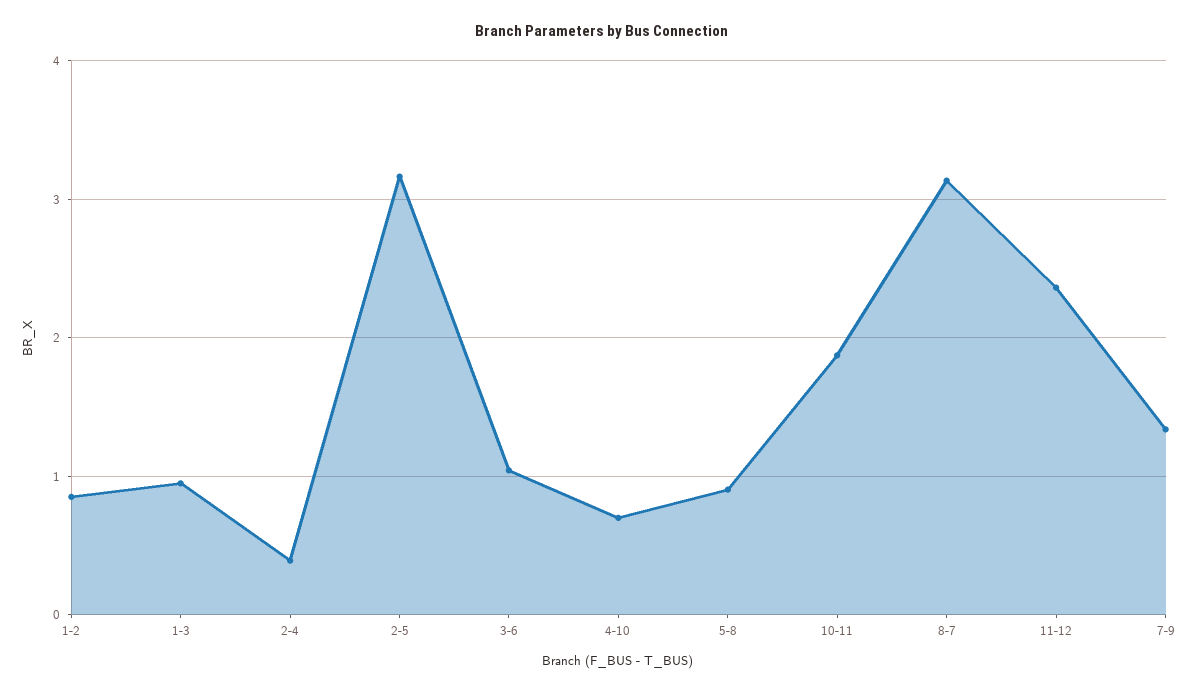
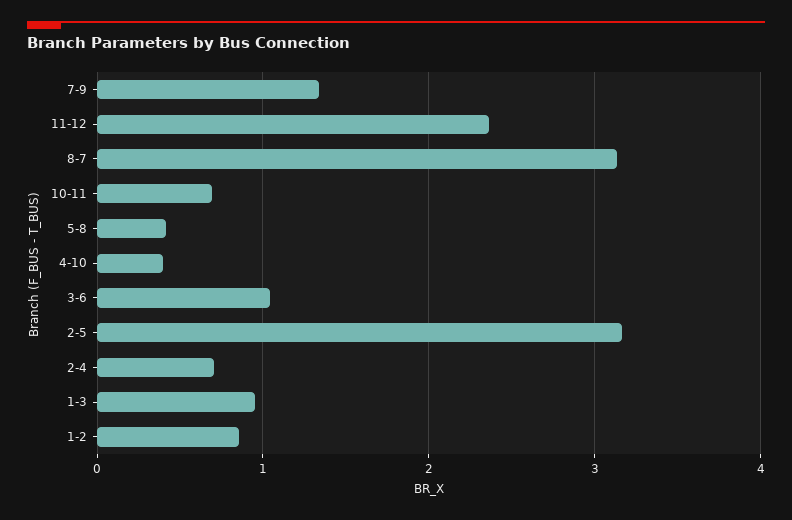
2-4: 0.4 -> 0.7
4-10: 0.7 -> 0.4
5-8: 0.9 -> 0.4
10-11: 1.9 -> 0.7

